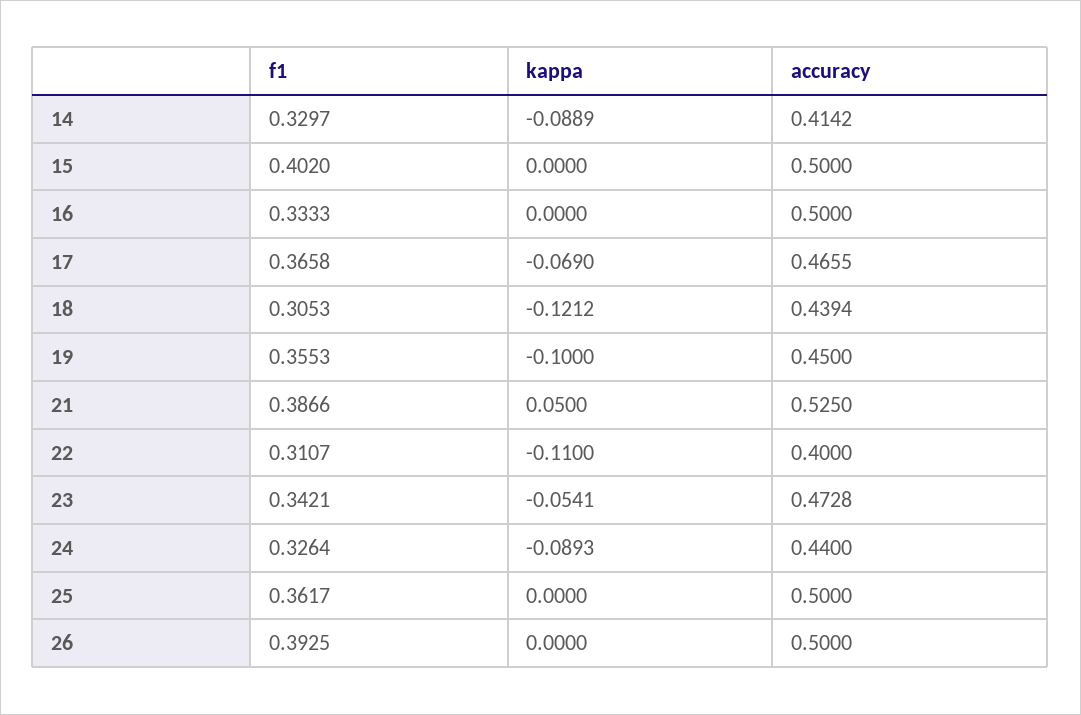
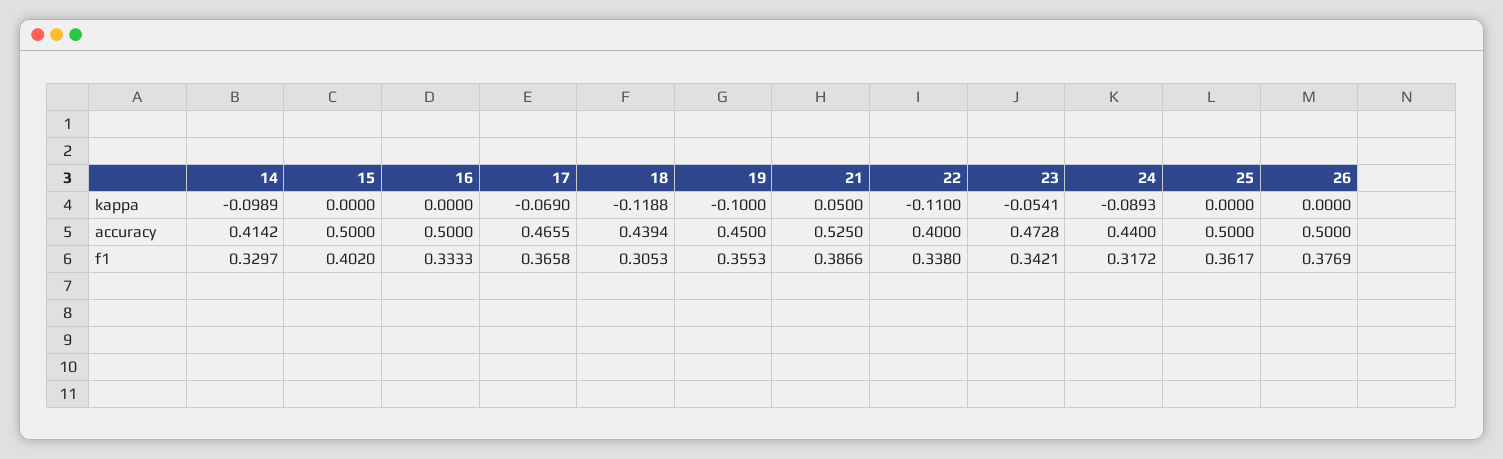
kappa, 14: -0.0889 -> -0.0989
kappa, 18: -0.1212 -> -0.1188
f1, 22: 0.3107 -> 0.338
f1, 24: 0.3264 -> 0.3172
f1, 26: 0.3925 -> 0.3769

